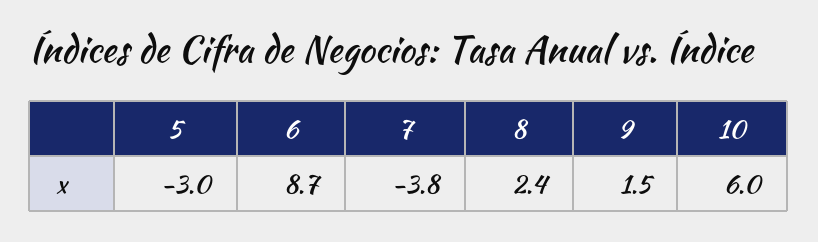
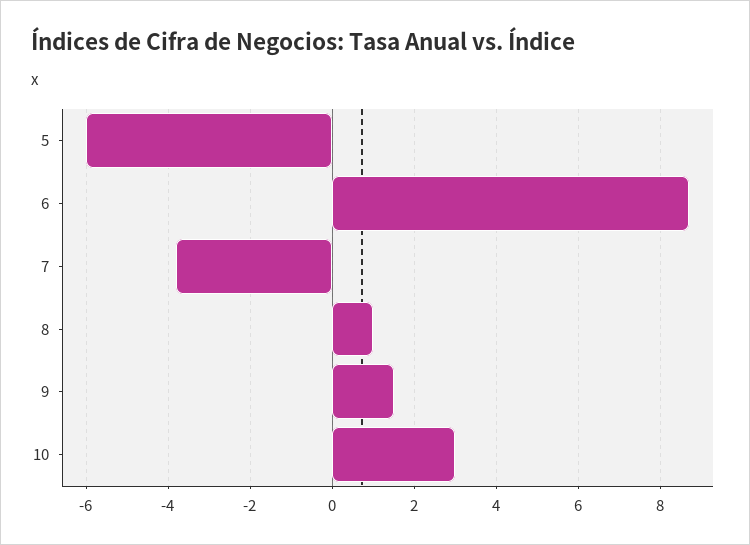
5: -3 -> -6
8: 2.4 -> 1
10: 6 -> 3

